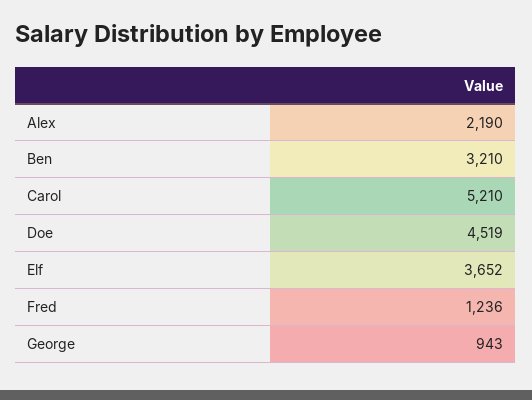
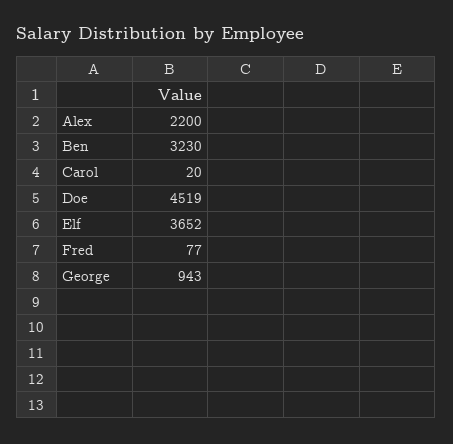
Alex: 2190 -> 2200
Ben: 3210 -> 3230
Carol: 5210 -> 20
Fred: 1236 -> 77

